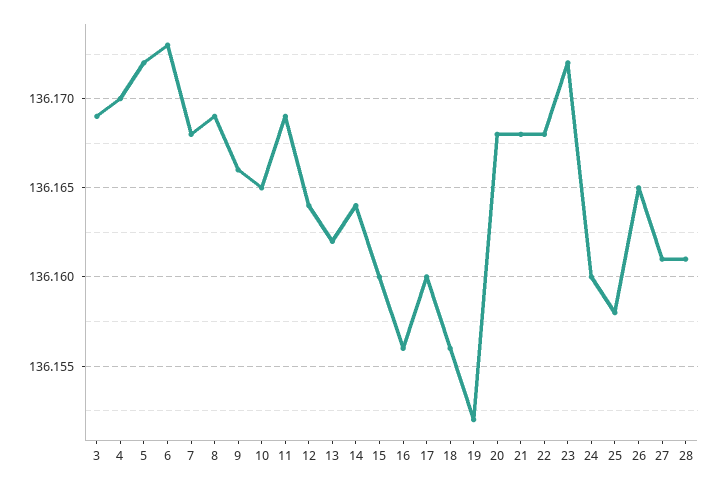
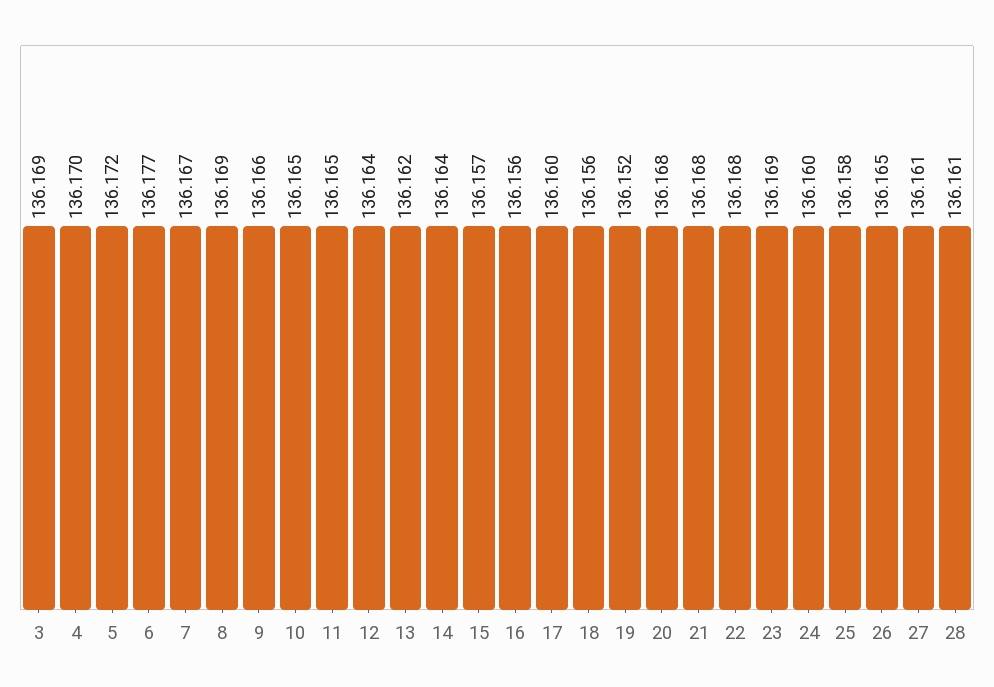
6: 136.173 -> 136.177
7: 136.168 -> 136.167
11: 136.169 -> 136.165
15: 136.16 -> 136.157
23: 136.172 -> 136.169

